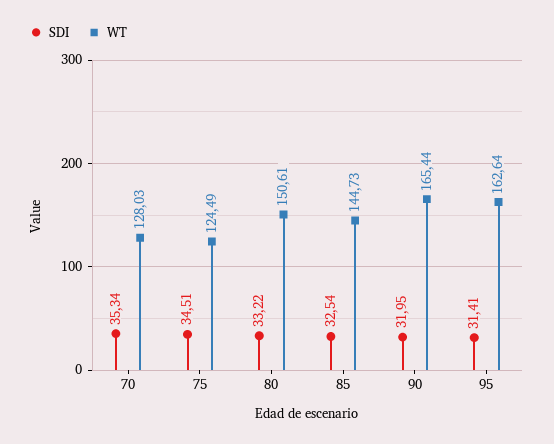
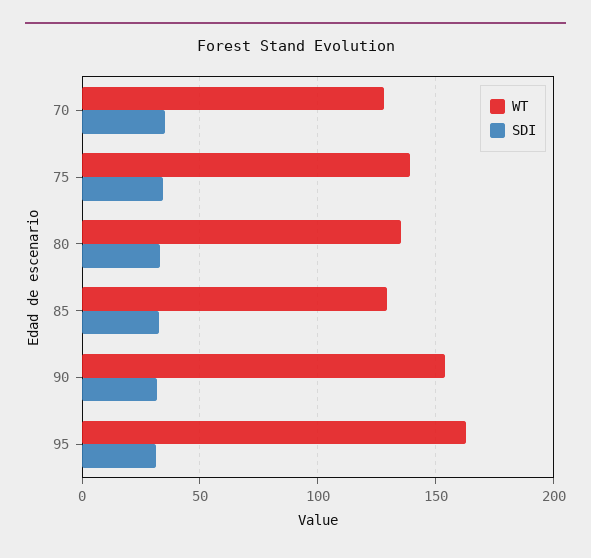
WT, 75: 124.49 -> 140
WT, 80: 150.61 -> 135
WT, 85: 144.73 -> 130
WT, 90: 165.44 -> 155

